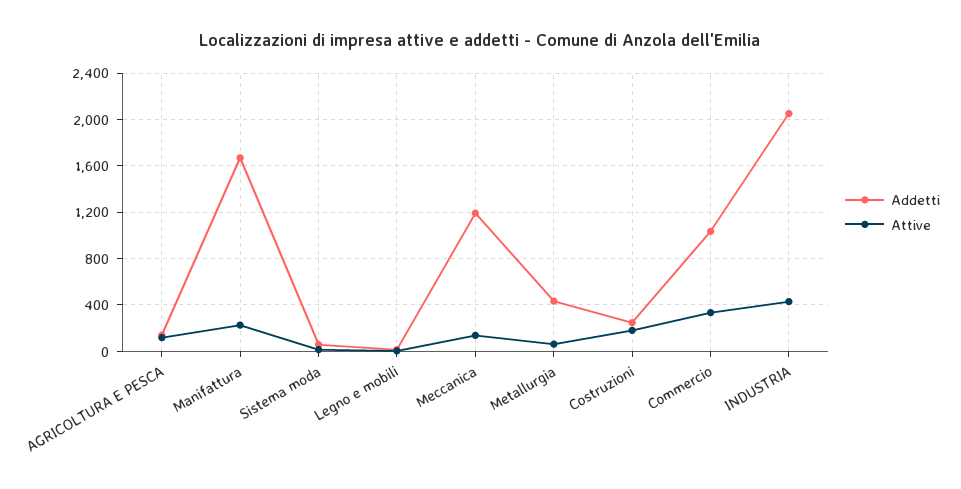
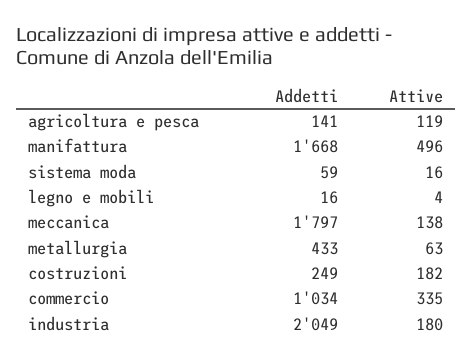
Attive, Manifattura: 200 -> 496
Addetti, Meccanica: 1200 -> 1797
Attive, INDUSTRIA: 400 -> 180

